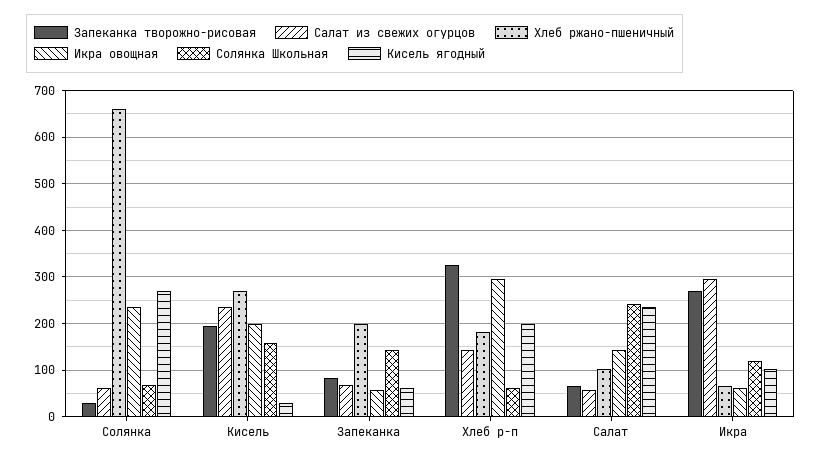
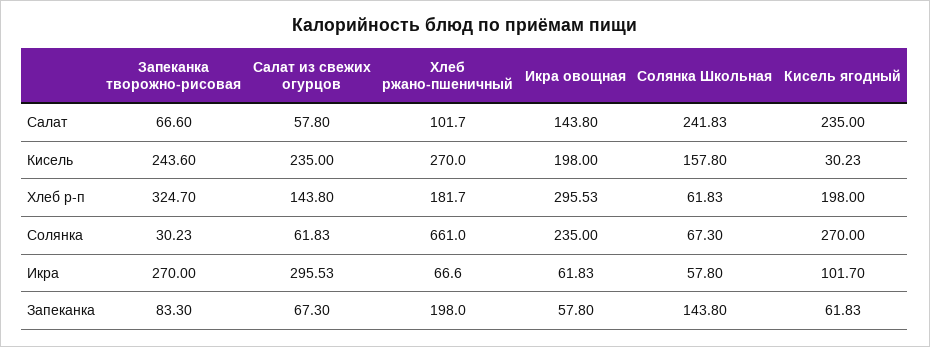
Запеканка творожно-рисовая, Кисель: 200 -> 243.6
Солянка Школьная, Икра: 120 -> 57.8

